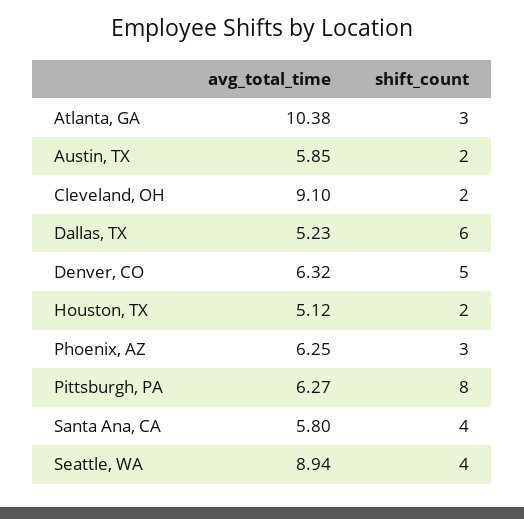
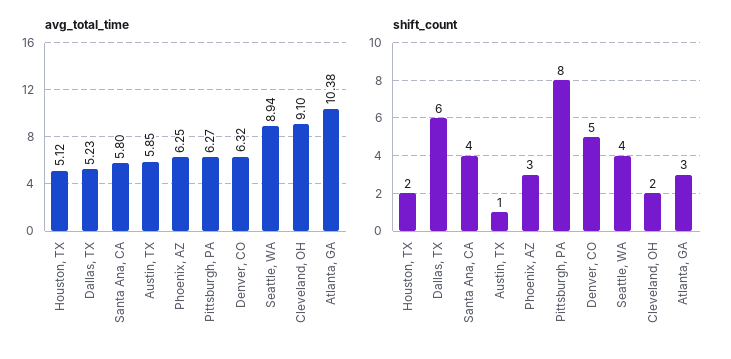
shift_count, Austin, TX: 2 -> 1

